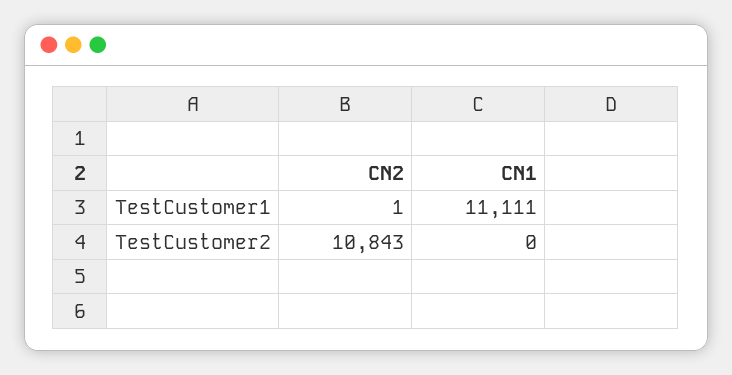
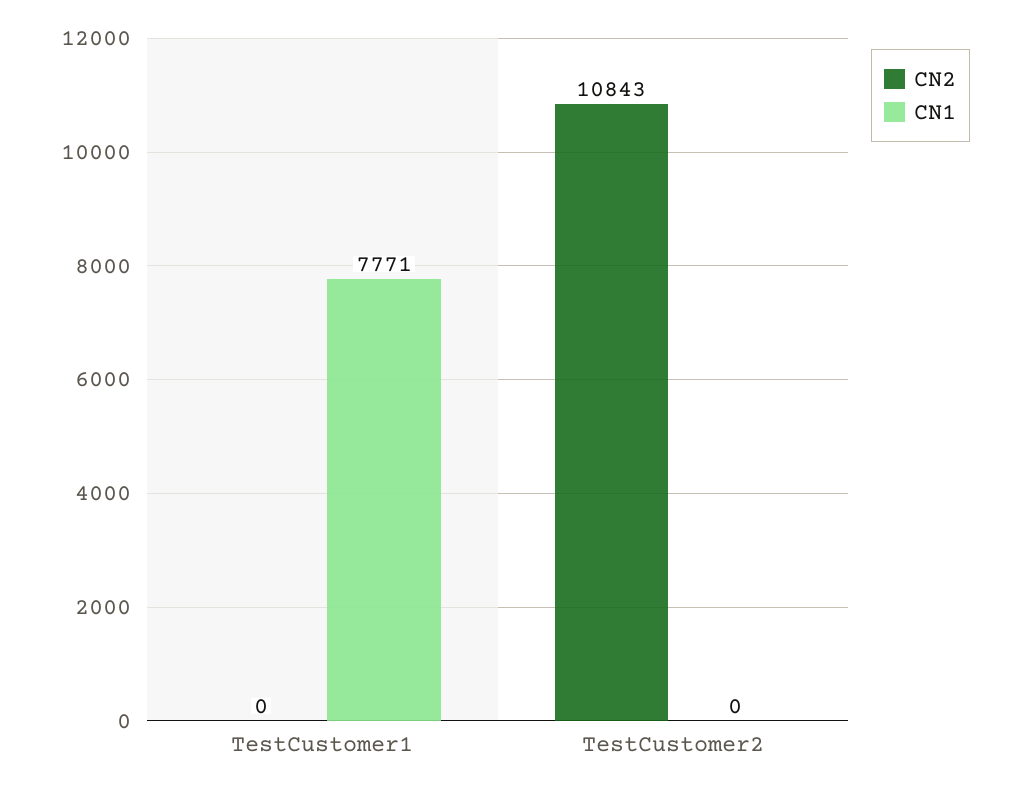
CN2, TestCustomer1: 1 -> 0
CN1, TestCustomer1: 11111 -> 7771

